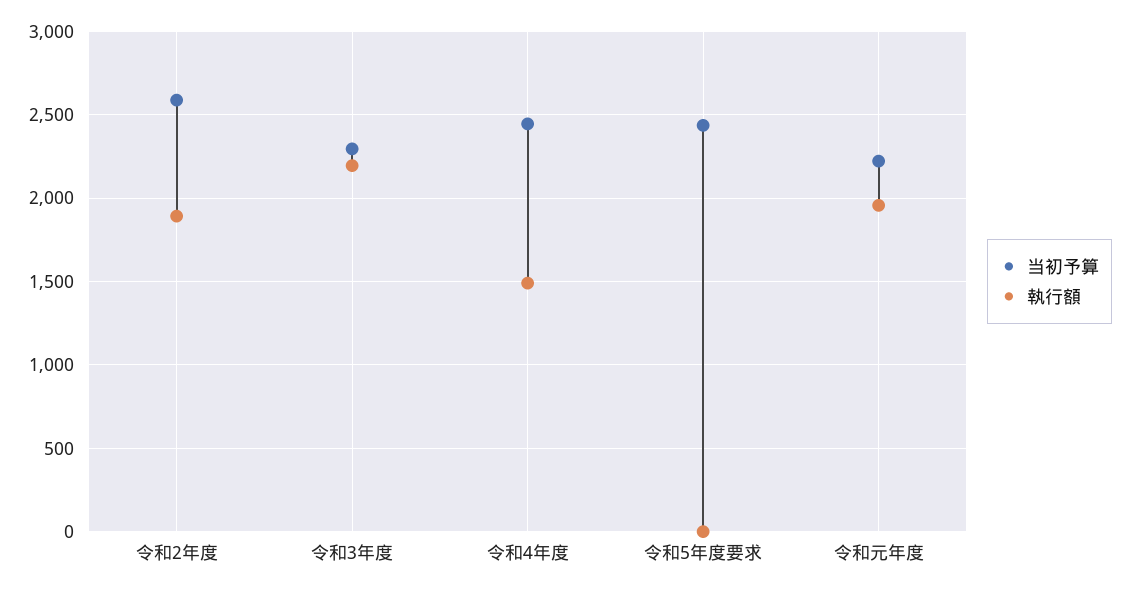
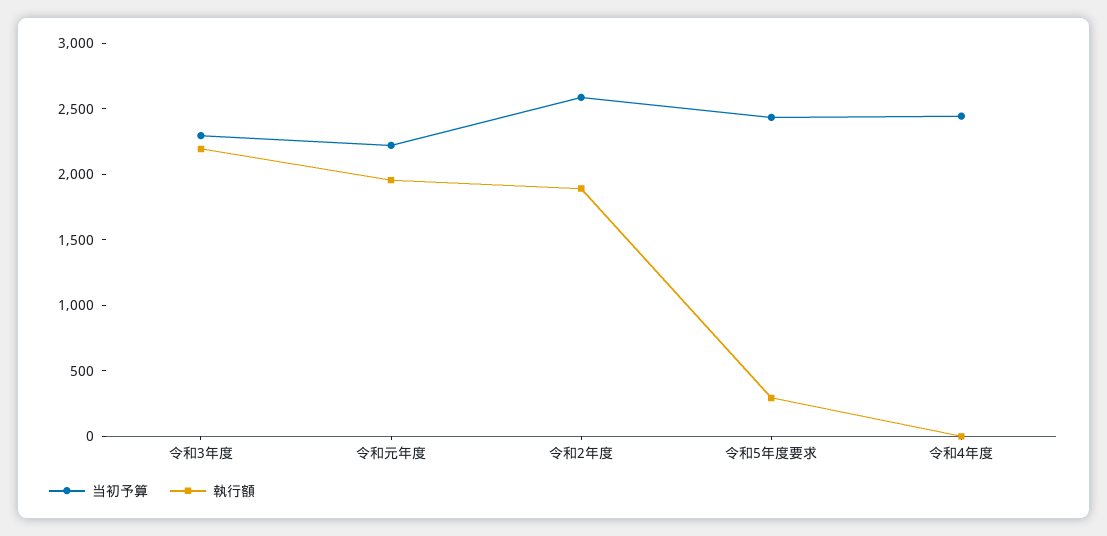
執行額, 令和4年度: 1500 -> 0
執行額, 令和5年度要求: 0 -> 300

